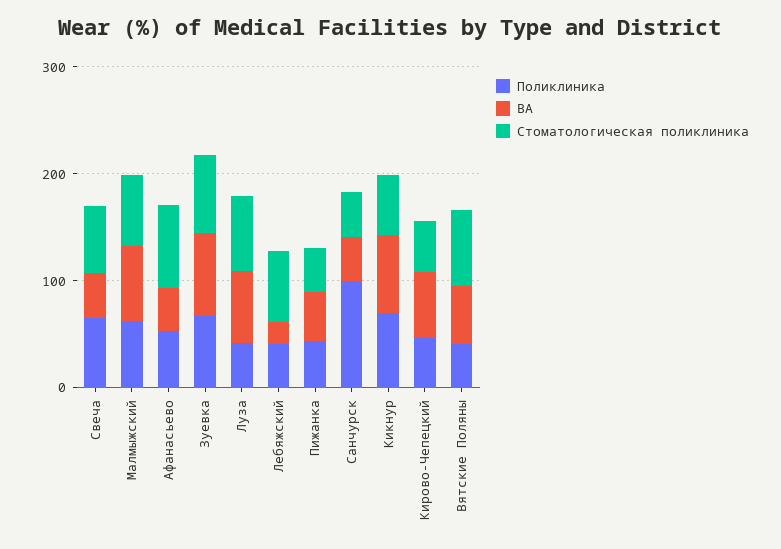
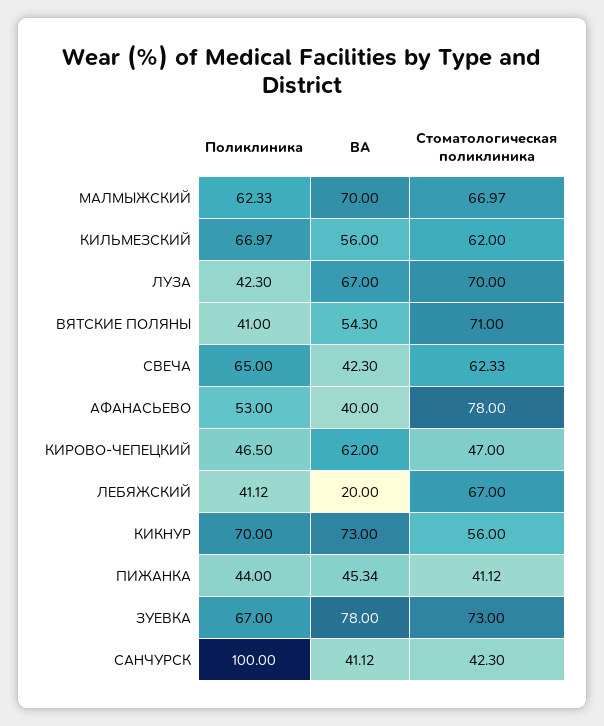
Поликлиника, КИЛЬМЕЗСКИЙ: none -> 66.97
ВА, КИЛЬМЕЗСКИЙ: none -> 56
Стоматологическая поликлиника, КИЛЬМЕЗСКИЙ: none -> 62

